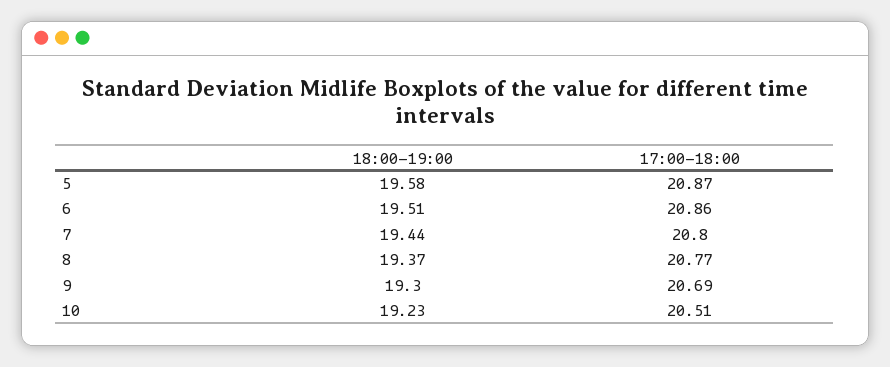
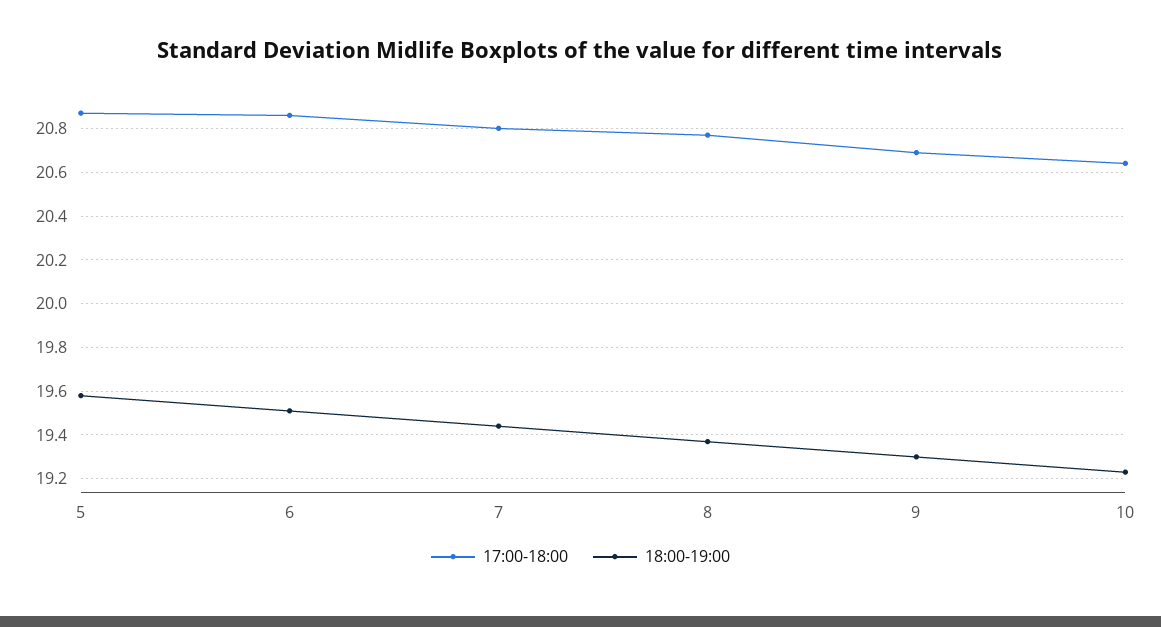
17:00-18:00, 10: 20.51 -> 20.65

